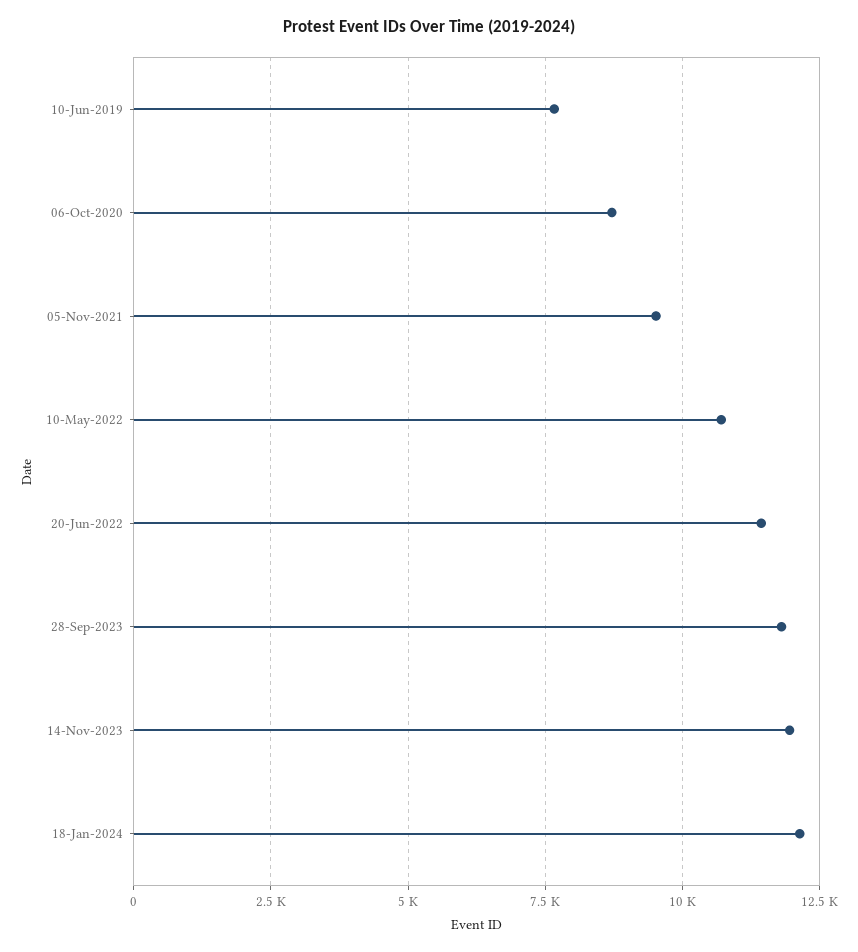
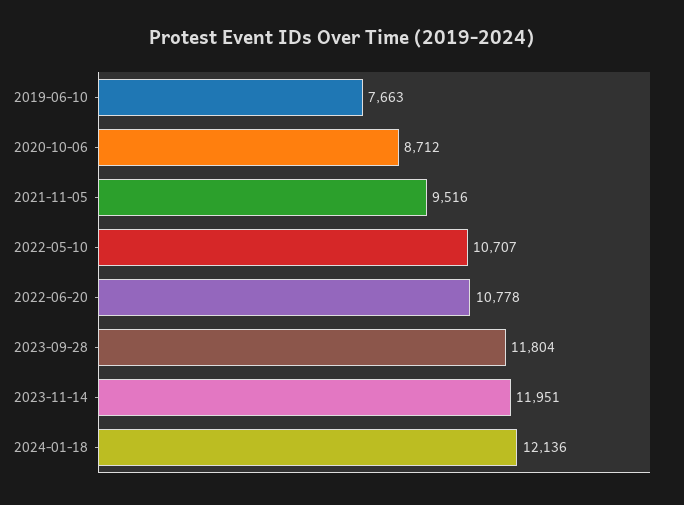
20-Jun-2022: 11500 -> 10778

